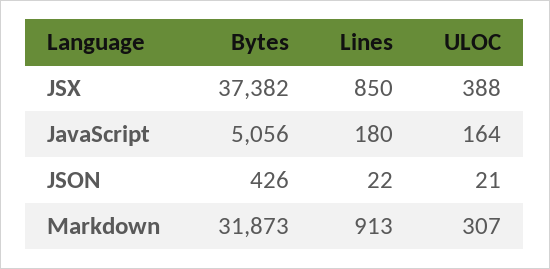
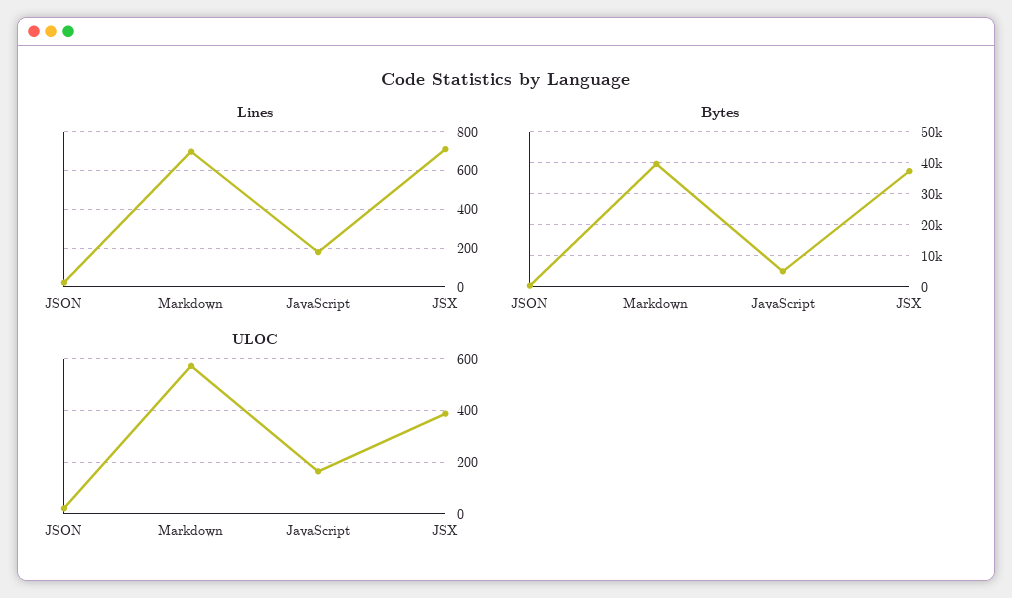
Lines, JSX: 850 -> 700
Bytes, Markdown: 31873 -> 40000
Lines, Markdown: 913 -> 700
ULOC, Markdown: 307 -> 575

